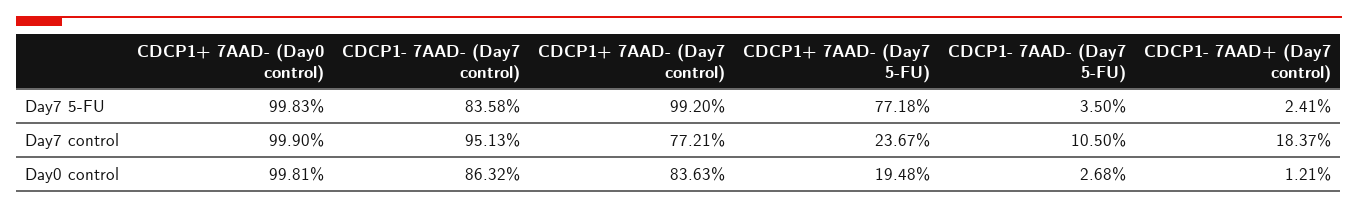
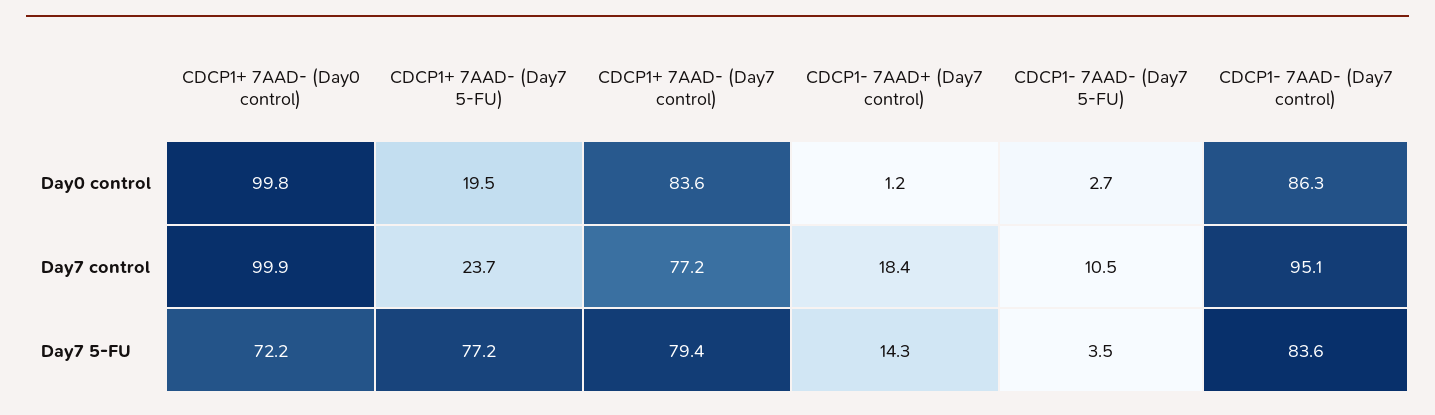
CDCP1+ 7AAD- (Day0 control), Day7 5-FU: 99.83 -> 72.2
CDCP1+ 7AAD- (Day7 control), Day7 5-FU: 99.2 -> 79.4
CDCP1- 7AAD+ (Day7 control), Day7 5-FU: 2.41 -> 14.3

